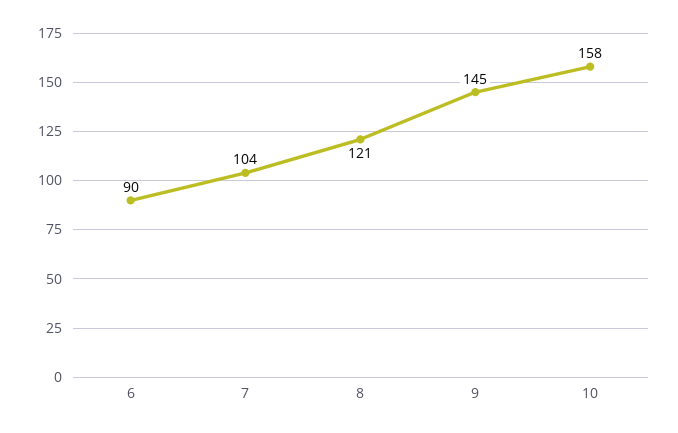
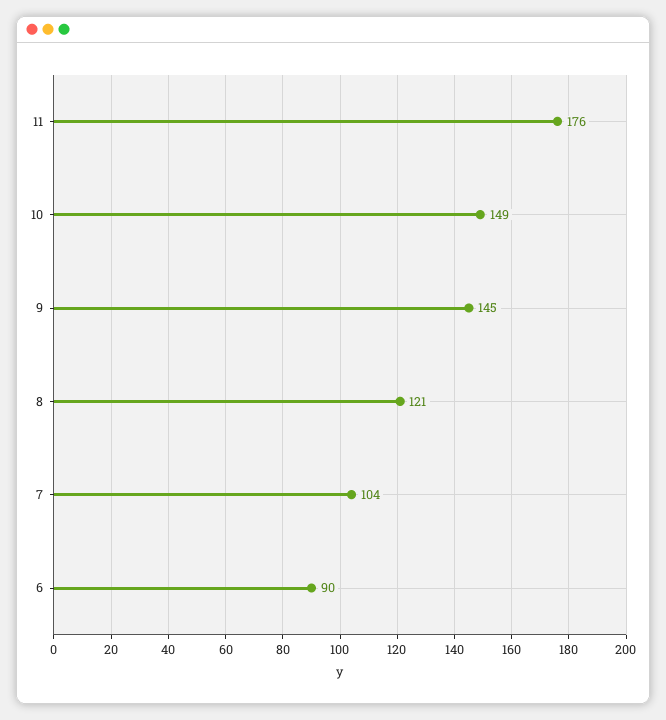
10: 158 -> 149
11: none -> 176

